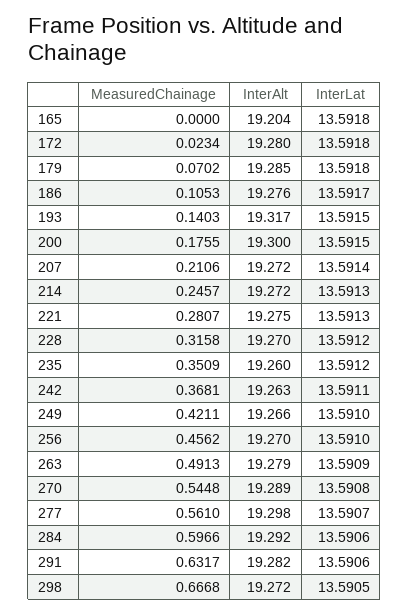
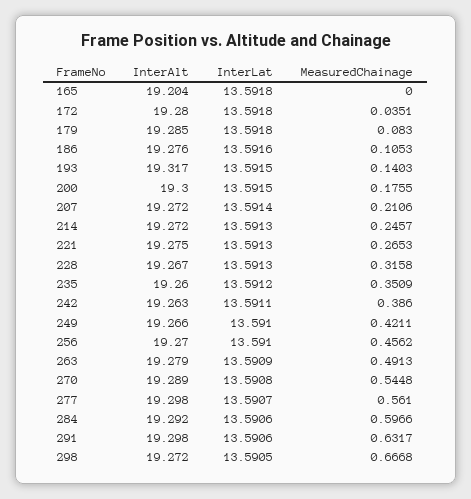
MeasuredChainage, 172: 0.0234 -> 0.0351
MeasuredChainage, 179: 0.0702 -> 0.083
InterLat, 186: 13.5917 -> 13.5916
MeasuredChainage, 221: 0.2807 -> 0.2653
InterAlt, 228: 19.27 -> 19.267
InterLat, 228: 13.5912 -> 13.5913
MeasuredChainage, 242: 0.3681 -> 0.386
InterAlt, 291: 19.282 -> 19.298

